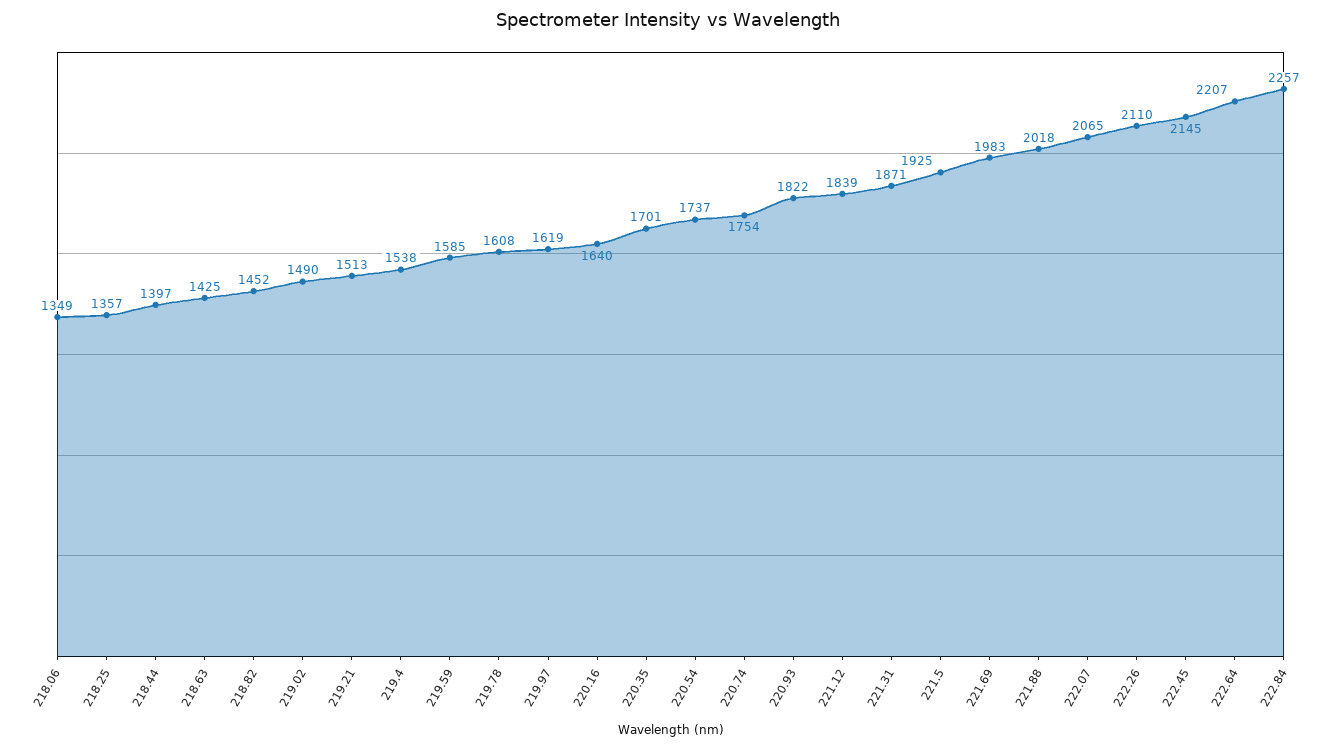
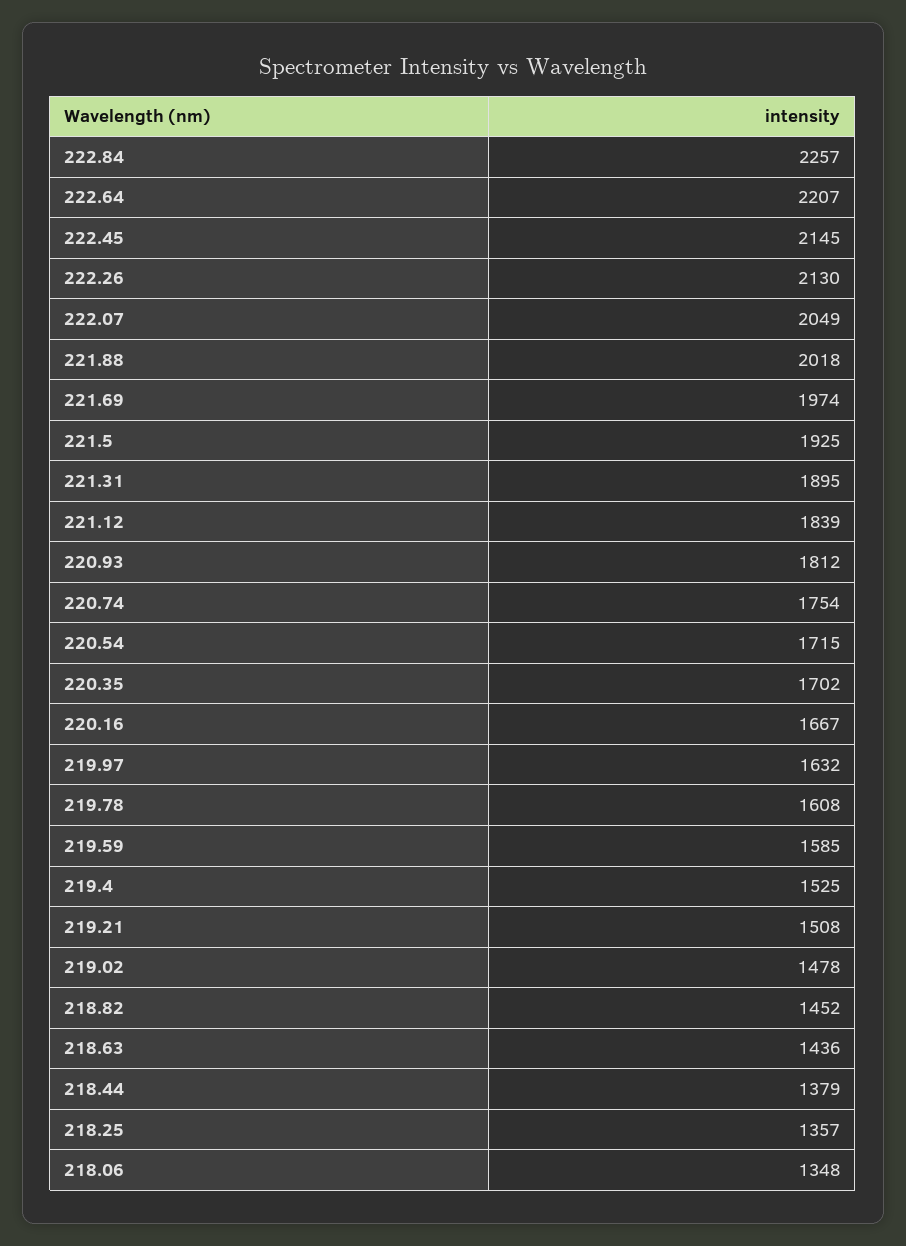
218.06: 1349 -> 1348
218.44: 1397 -> 1379
218.63: 1425 -> 1436
219.02: 1490 -> 1478
219.21: 1513 -> 1508
219.4: 1538 -> 1525
219.97: 1619 -> 1632
220.16: 1640 -> 1667
220.35: 1701 -> 1702
220.54: 1737 -> 1715
220.93: 1822 -> 1812
221.31: 1871 -> 1895
221.69: 1983 -> 1974
222.07: 2065 -> 2049
222.26: 2110 -> 2130

